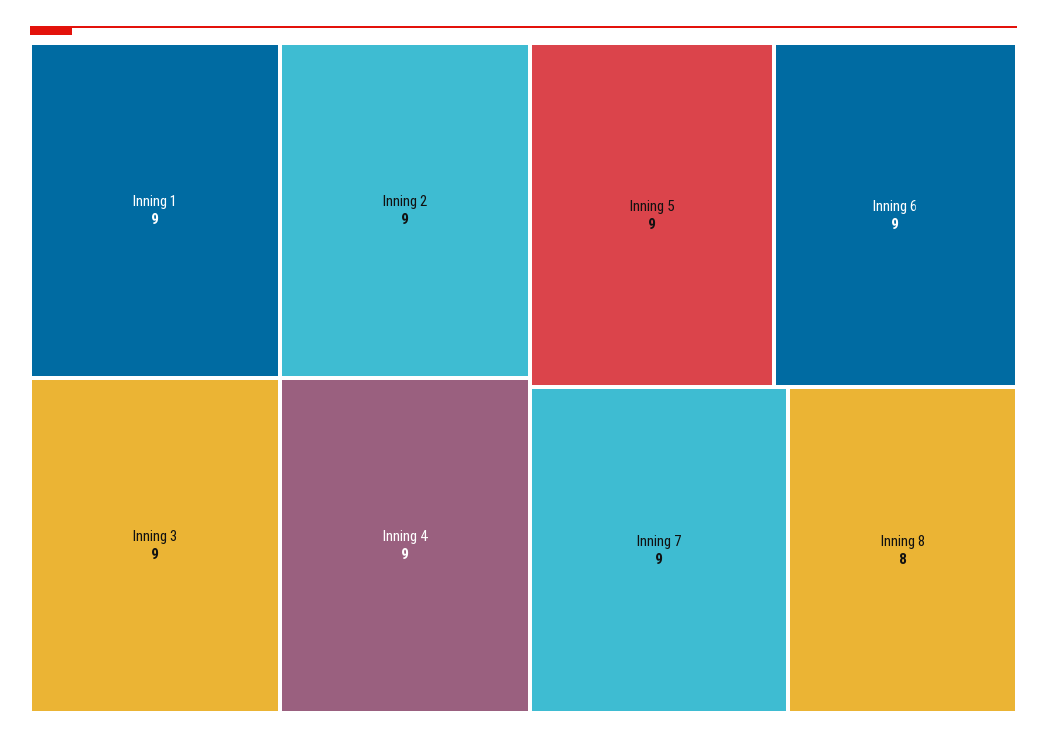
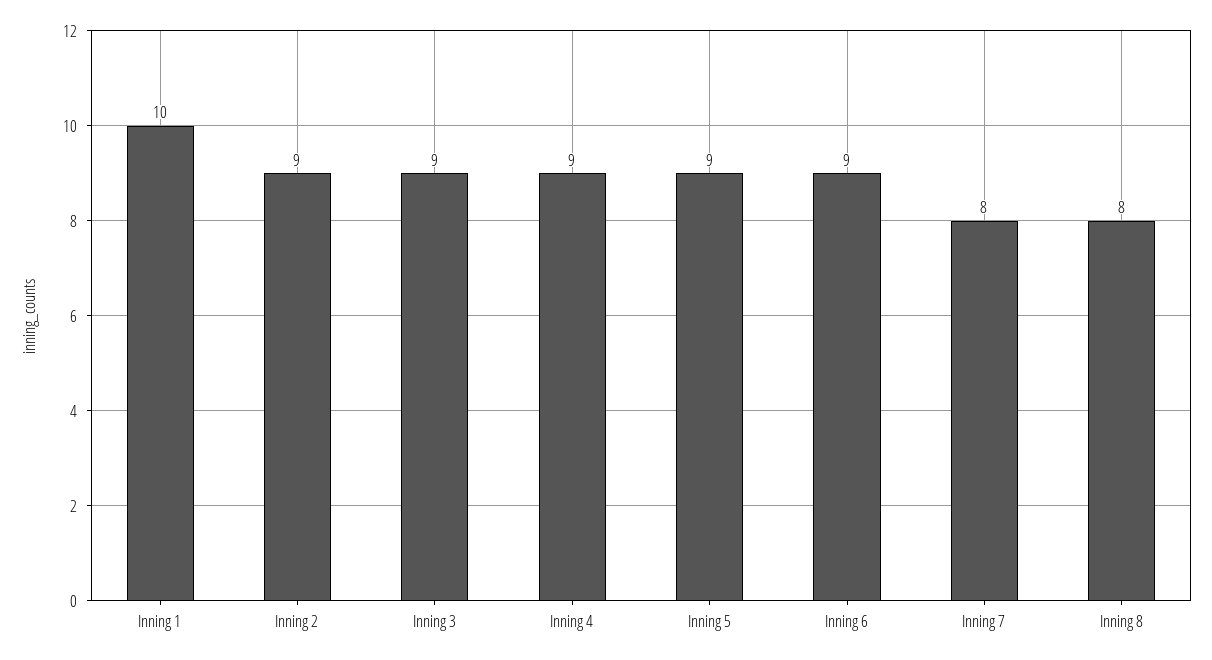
Inning 1: 9 -> 10
Inning 7: 9 -> 8

